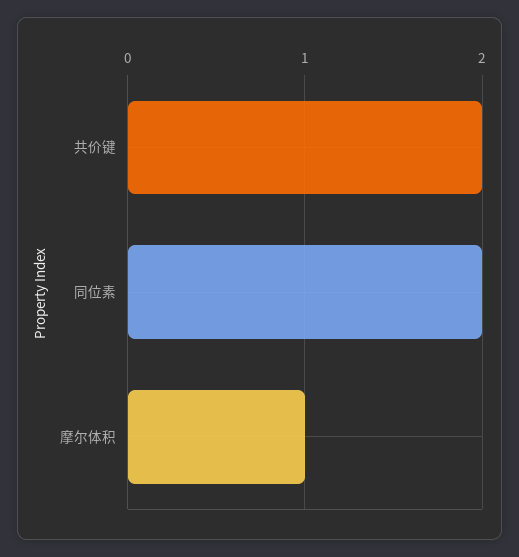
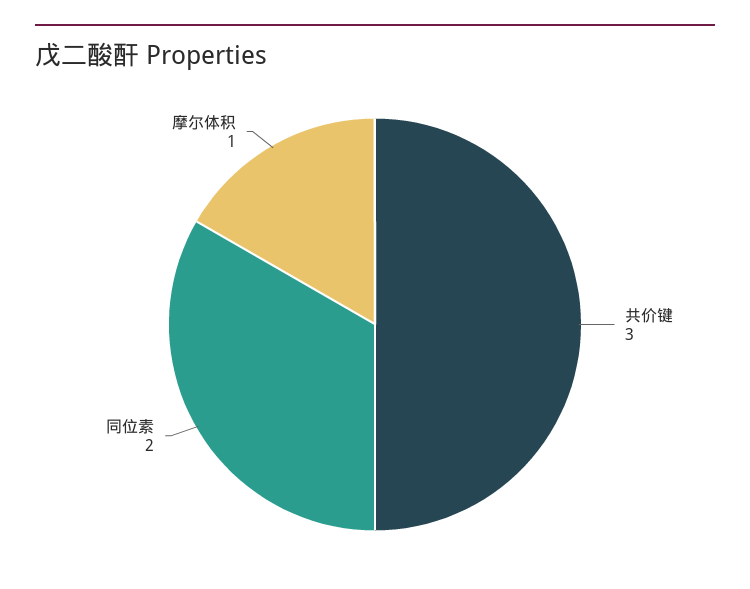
共价键: 2 -> 3

